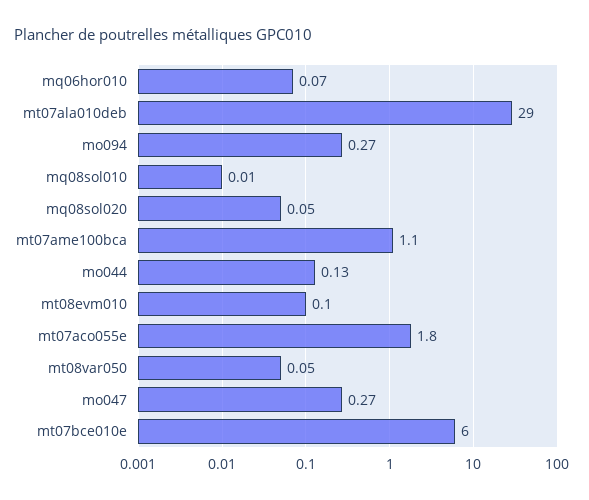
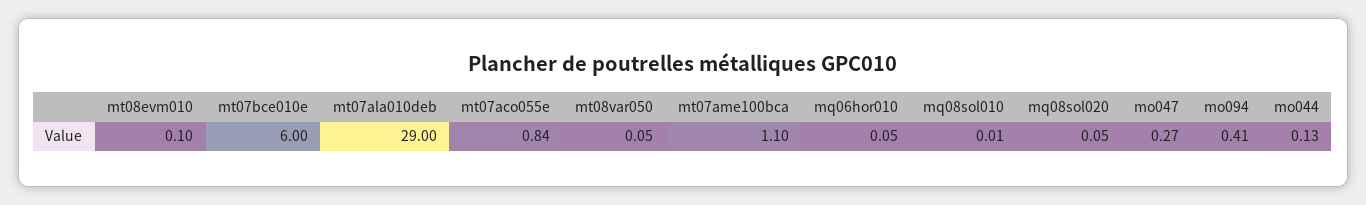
mq06hor010: 0.07 -> 0.05
mo094: 0.27 -> 0.41
mt07aco055e: 1.8 -> 0.84

